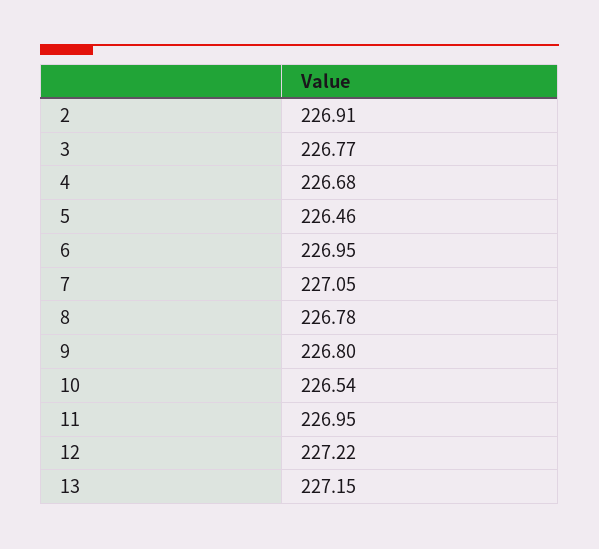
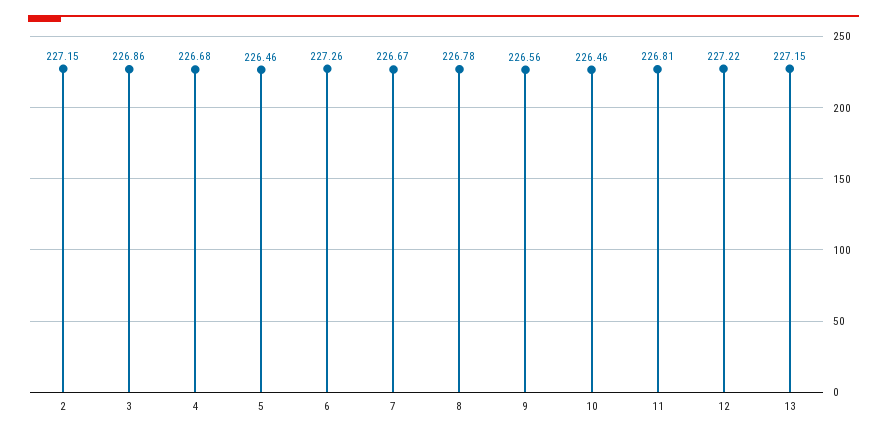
2: 226.91 -> 227.15
3: 226.77 -> 226.86
6: 226.95 -> 227.26
7: 227.05 -> 226.67
9: 226.8 -> 226.56
10: 226.54 -> 226.46
11: 226.95 -> 226.81

